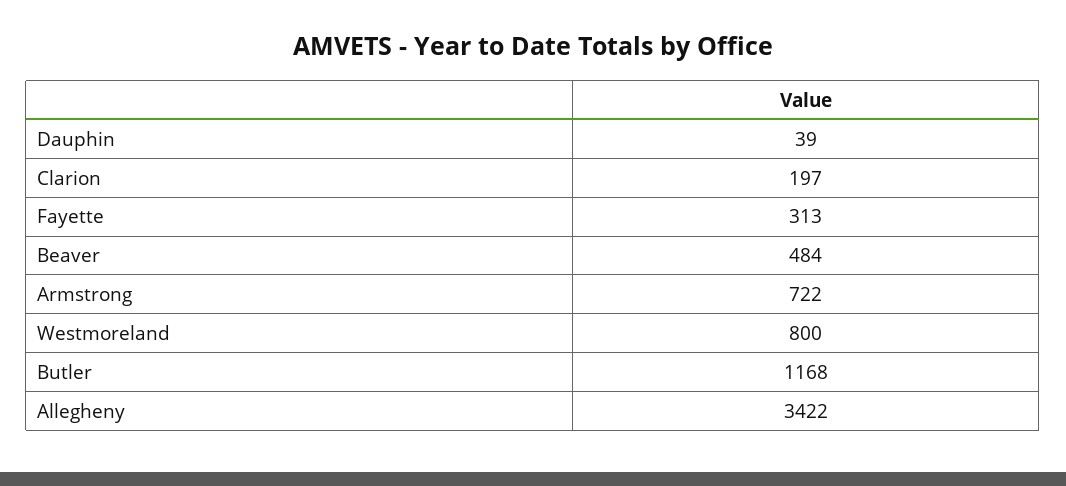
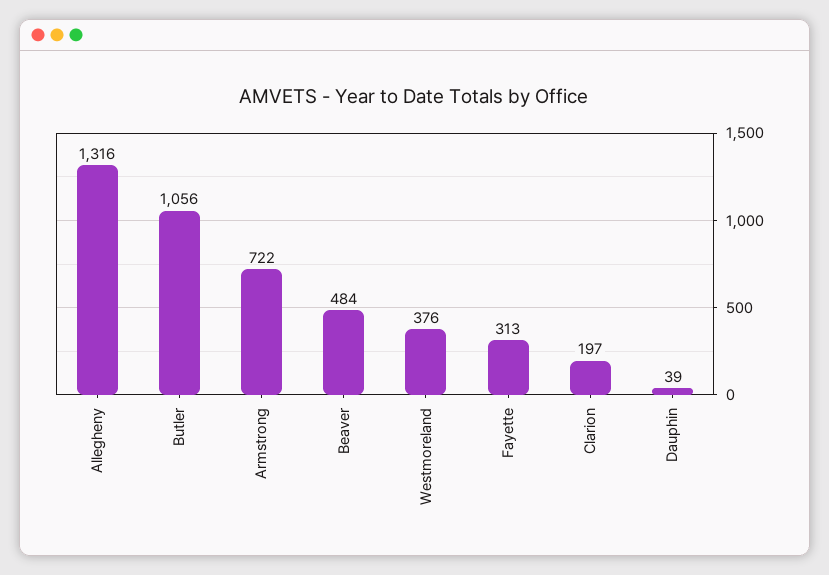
Westmoreland: 800 -> 376
Butler: 1168 -> 1056
Allegheny: 3422 -> 1316

